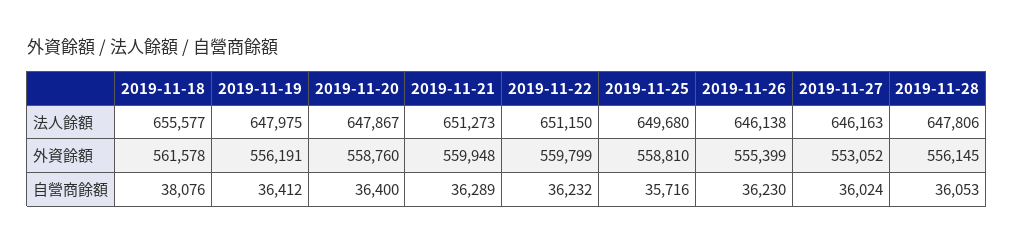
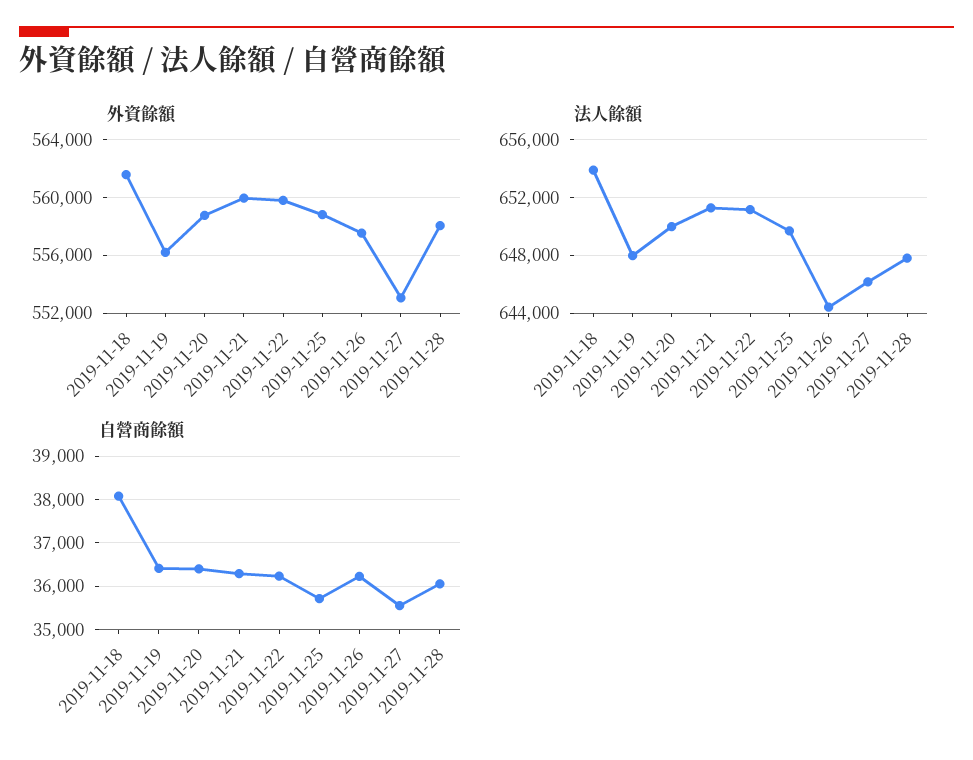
法人餘額, 2019-11-18: 655577 -> 654000
法人餘額, 2019-11-20: 647867 -> 650000
法人餘額, 2019-11-26: 646138 -> 644500
外資餘額, 2019-11-26: 555399 -> 557500
外資餘額, 2019-11-28: 556145 -> 558000
自營商餘額, 2019-11-27: 36024 -> 35600

